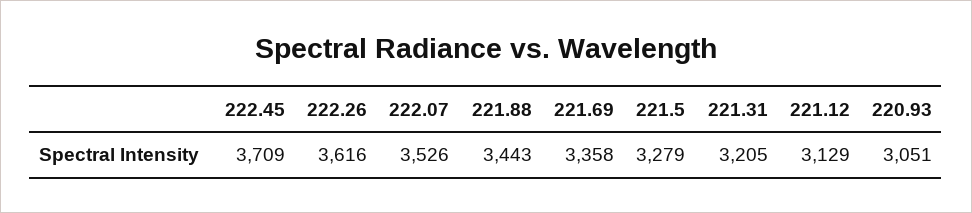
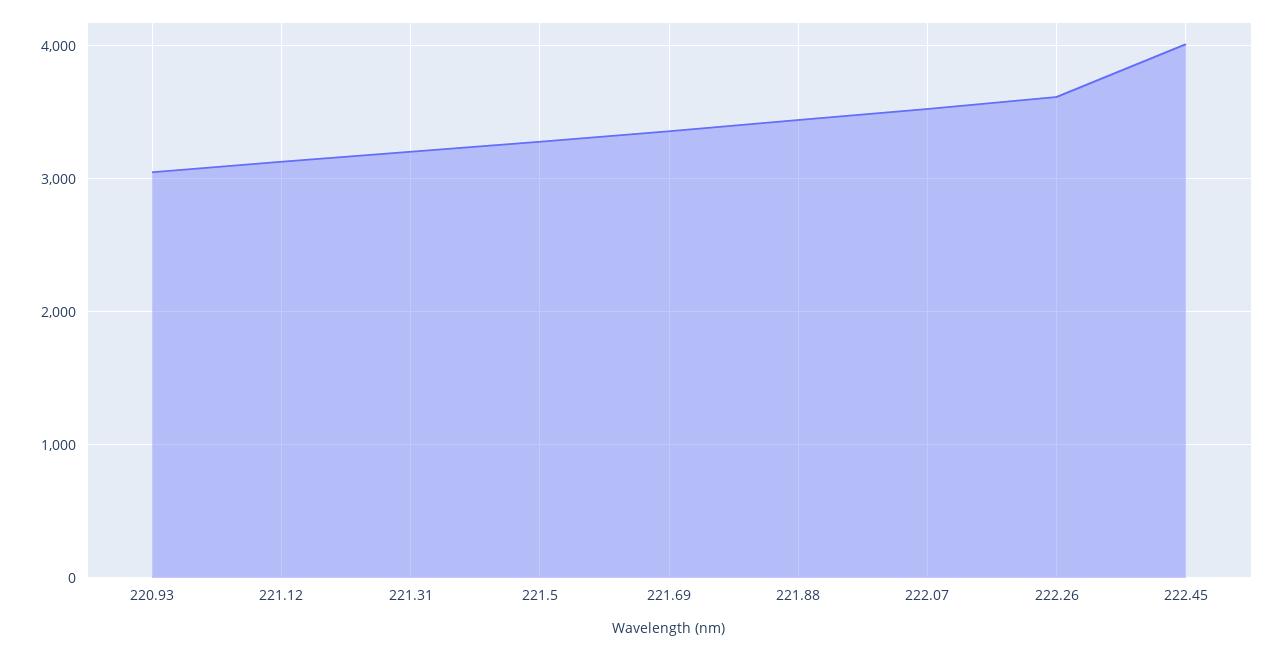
222.45: 3709 -> 4000

